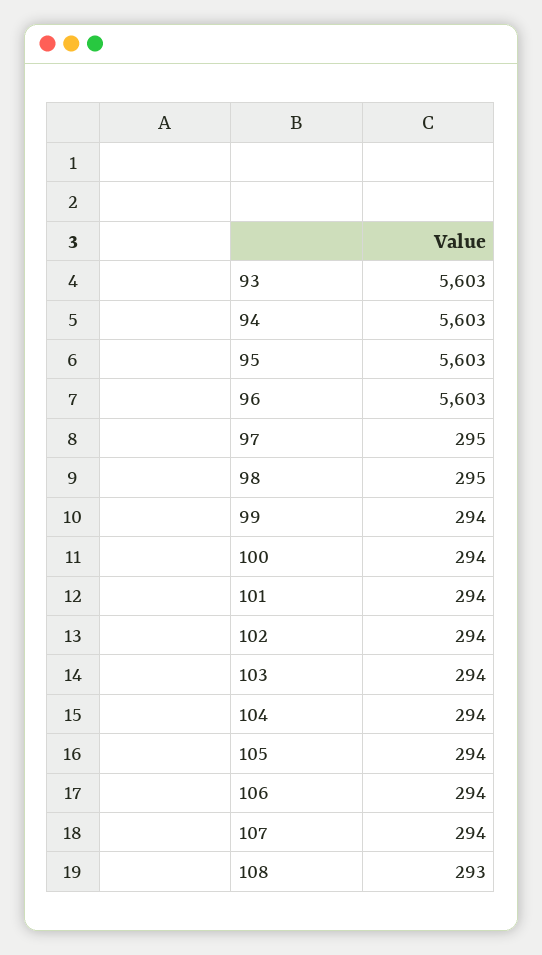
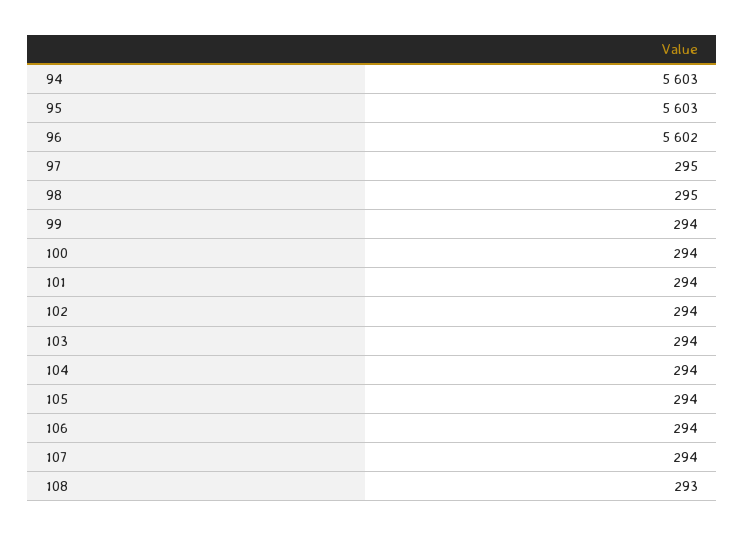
93: 5603 -> none
96: 5603 -> 5602

